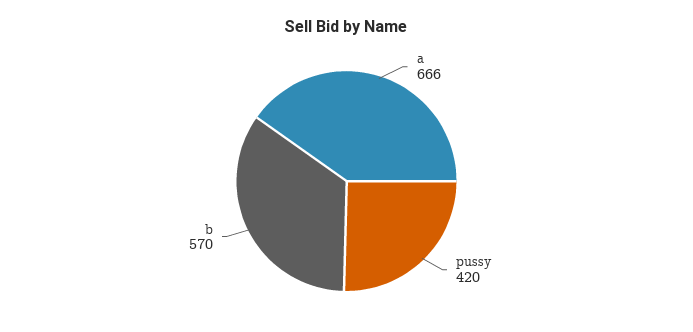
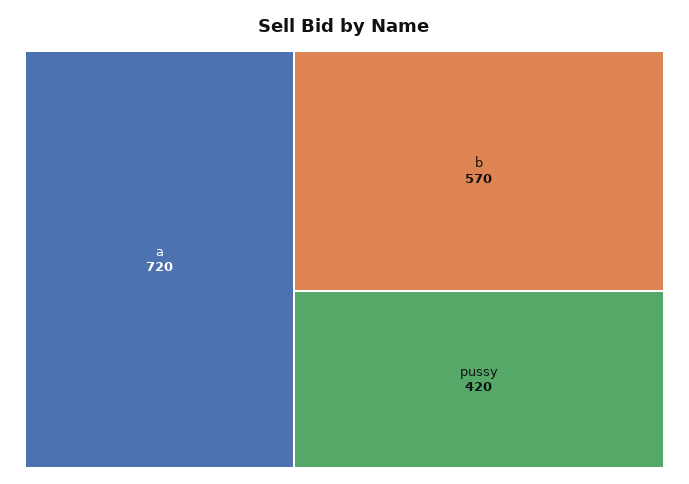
a: 666 -> 720

